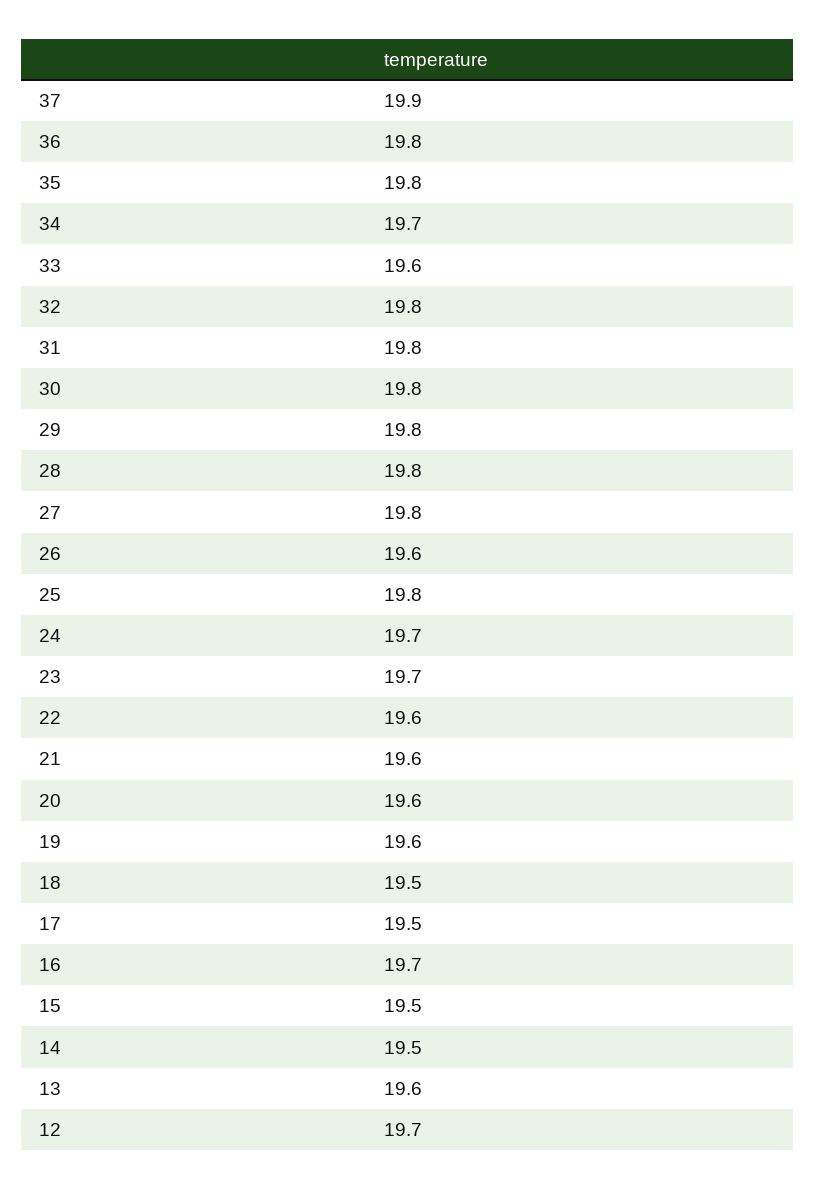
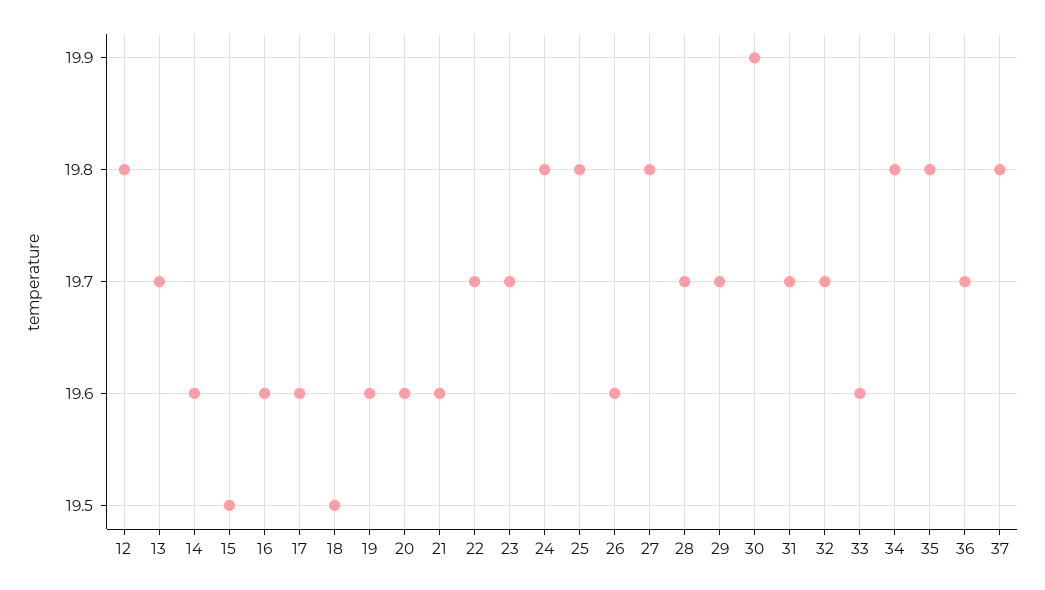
37: 19.9 -> 19.8
36: 19.8 -> 19.7
34: 19.7 -> 19.8
32: 19.8 -> 19.7
31: 19.8 -> 19.7
30: 19.8 -> 19.9
29: 19.8 -> 19.7
28: 19.8 -> 19.7
24: 19.7 -> 19.8
22: 19.6 -> 19.7
17: 19.5 -> 19.6
16: 19.7 -> 19.6
14: 19.5 -> 19.6
13: 19.6 -> 19.7
12: 19.7 -> 19.8

